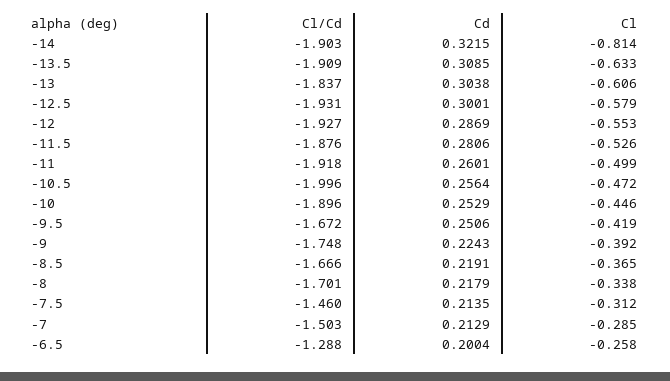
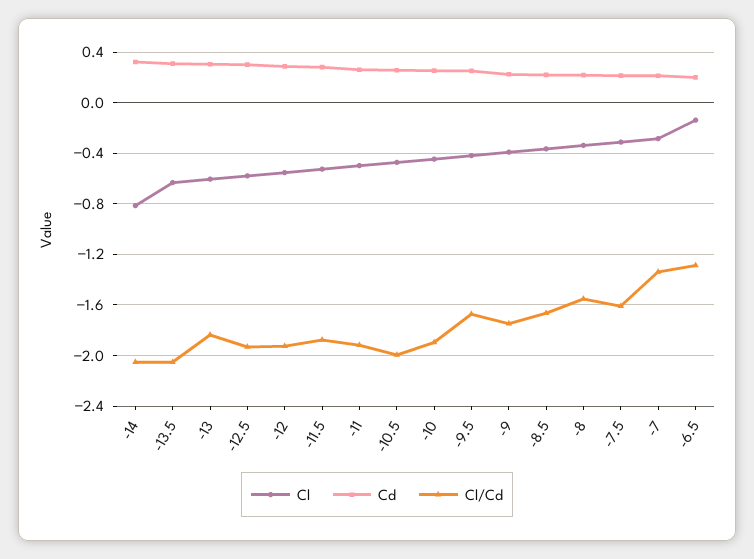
Cl/Cd, -14: -1.903 -> -2.05
Cl/Cd, -13.5: -1.909 -> -2.05
Cl/Cd, -8: -1.701 -> -1.55
Cl/Cd, -7.5: -1.46 -> -1.6
Cl/Cd, -7: -1.503 -> -1.35
Cl, -6.5: -0.258 -> -0.15

